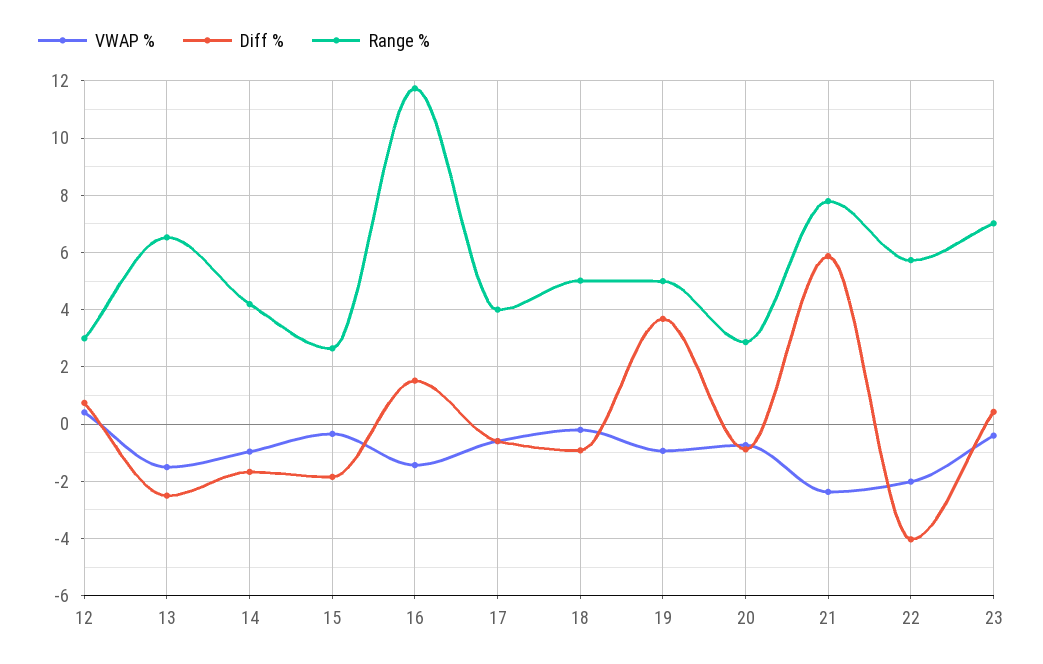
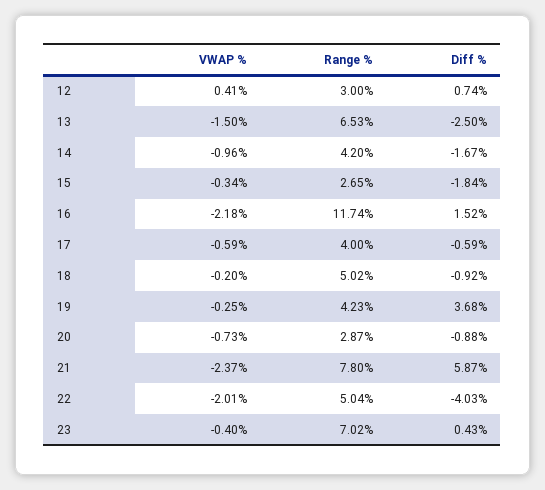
VWAP %, 16: -1.5 -> -2.18
VWAP %, 19: -1 -> -0.25
Range %, 19: 5 -> 4.23
Range %, 22: 5.75 -> 5.04

